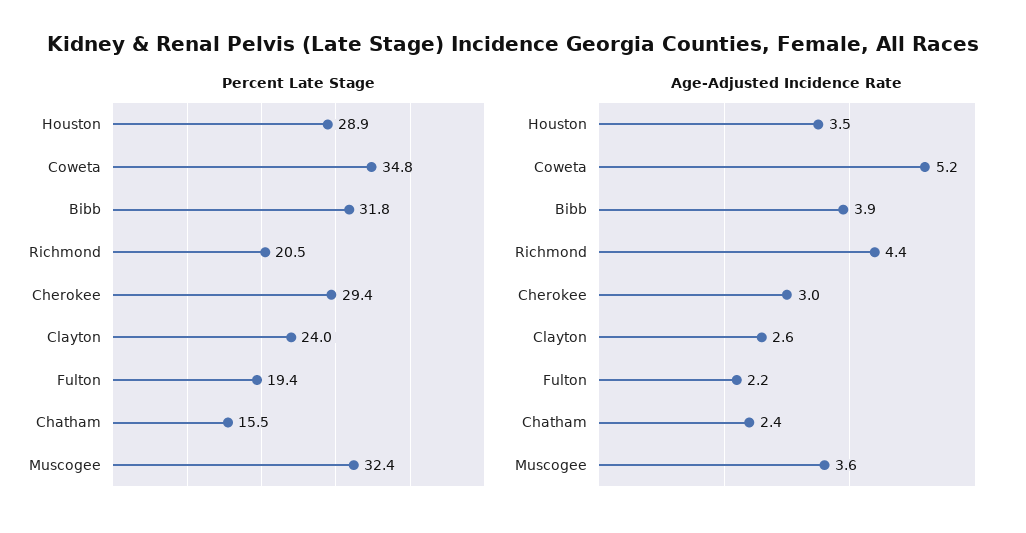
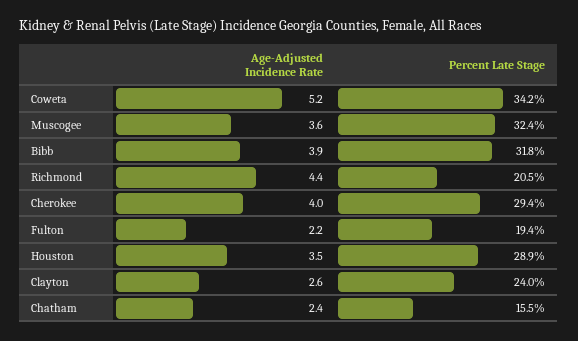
Percent Late Stage, Coweta: 34.8 -> 34.2
Age-Adjusted Incidence Rate, Cherokee: 3 -> 4

